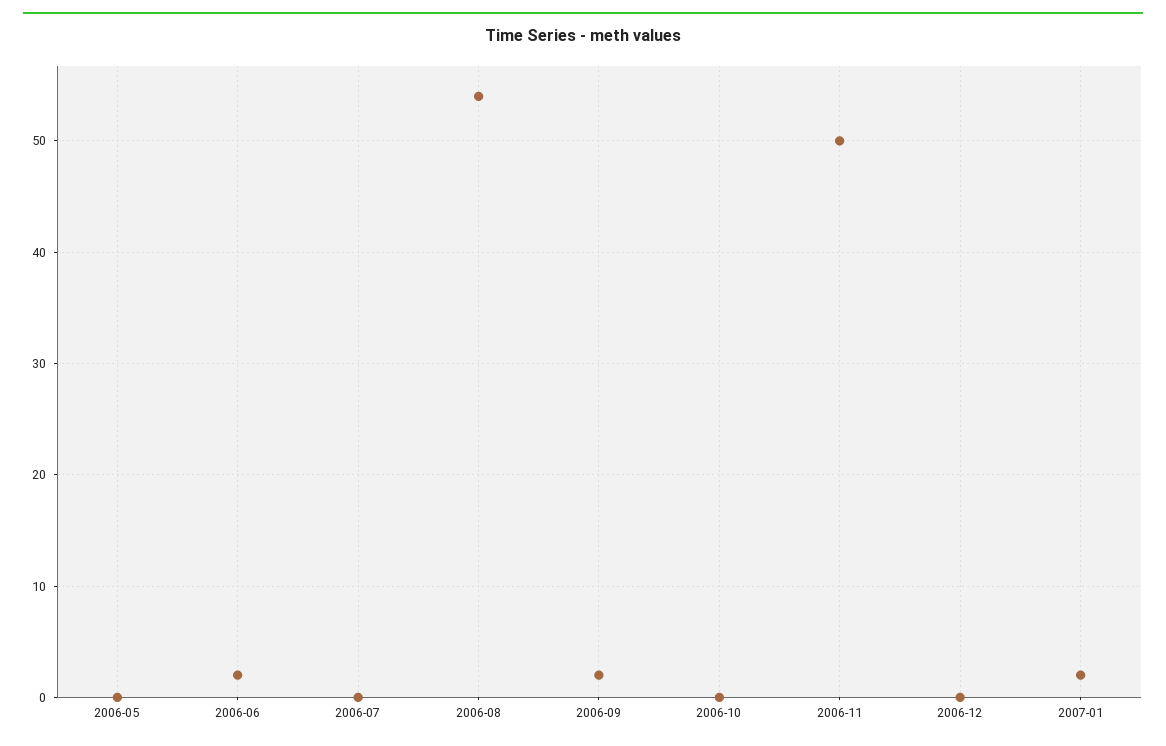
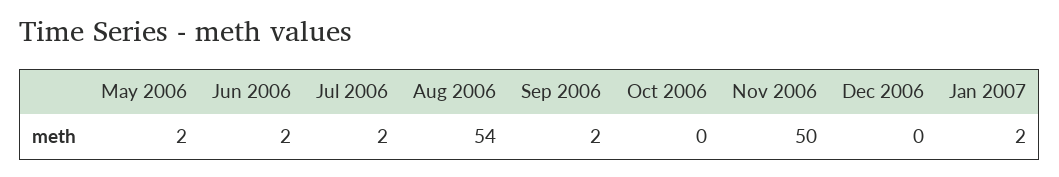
2006-05: 0 -> 2
2006-07: 0 -> 2

